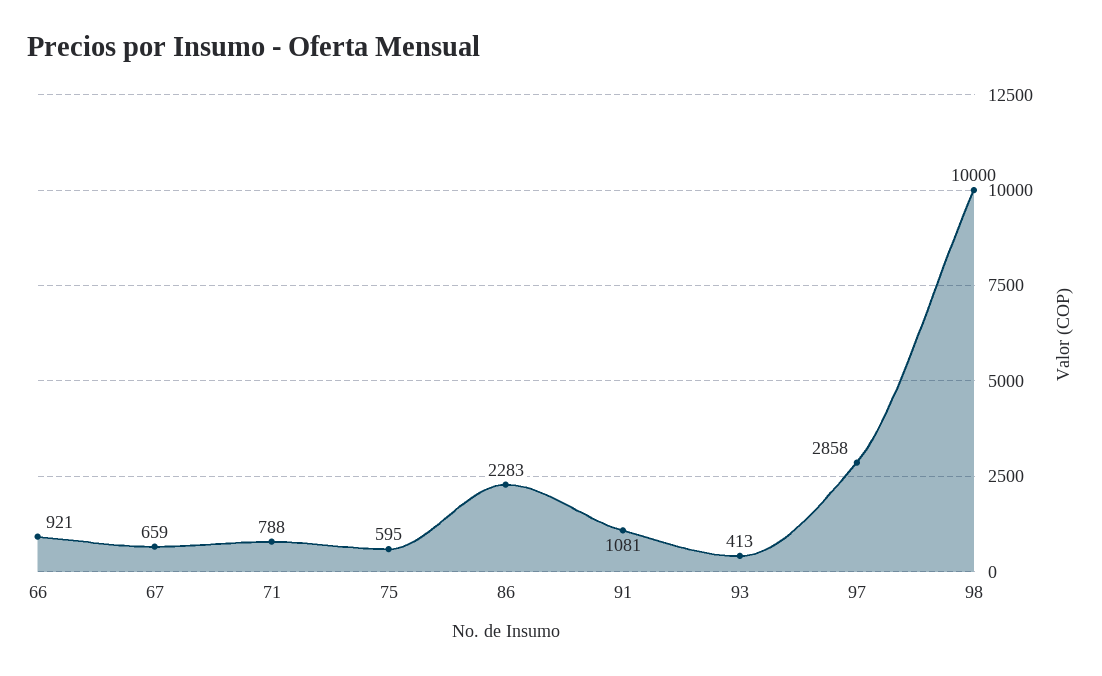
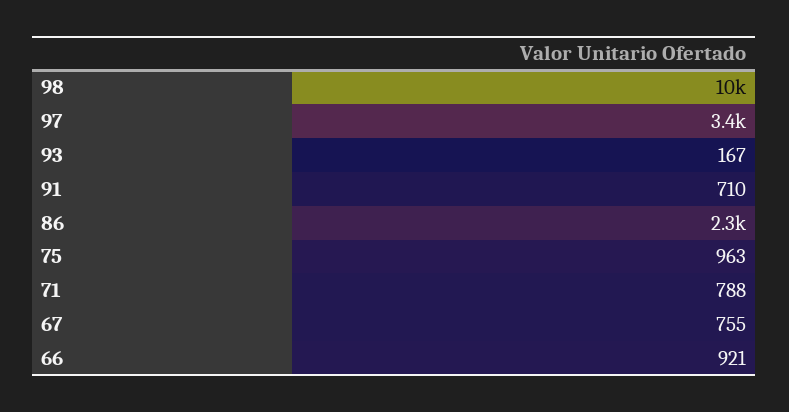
67: 659 -> 755
75: 595 -> 963
91: 1081 -> 710
93: 413 -> 167
97: 2858 -> 3400

